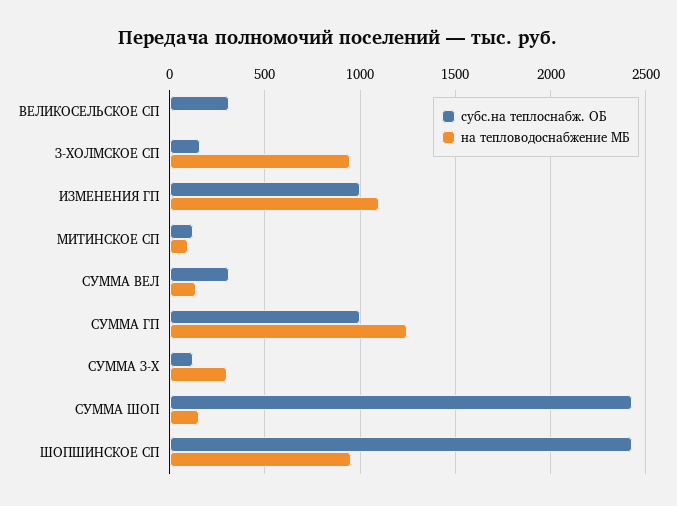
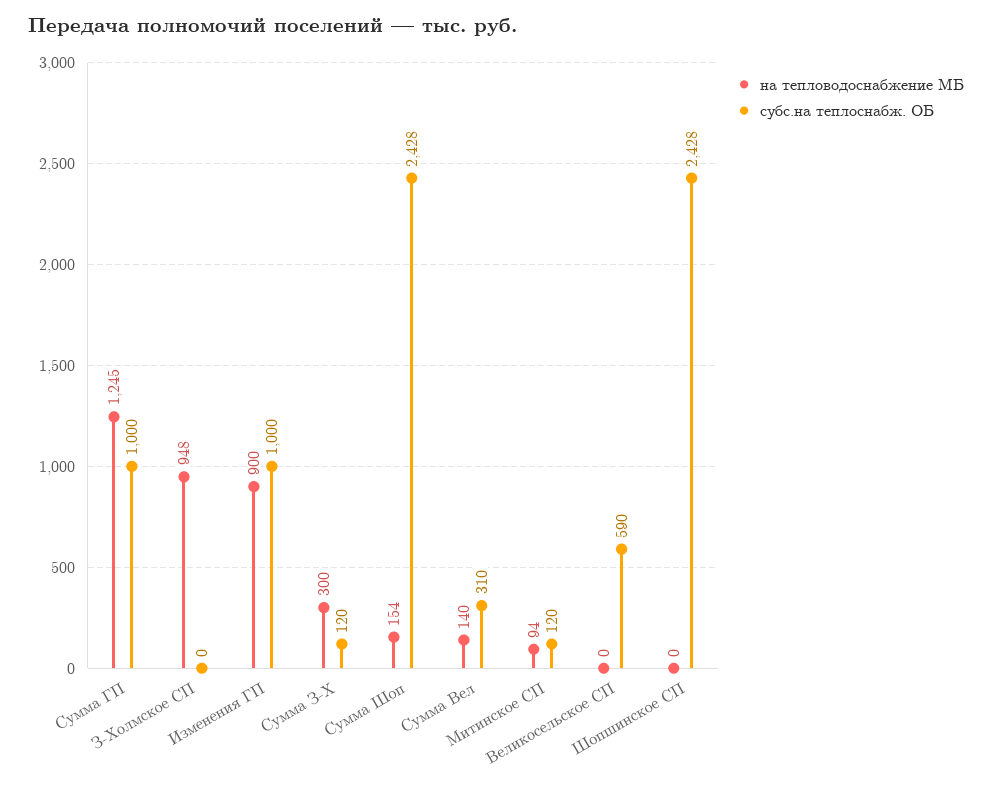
субс.на теплоснабж. ОБ, ВЕЛИКОСЕЛЬСКОЕ СП: 300 -> 590
субс.на теплоснабж. ОБ, З-ХОЛМСКОЕ СП: 150 -> 0
на тепловодоснабжение МБ, ИЗМЕНЕНИЯ ГП: 1100 -> 900
на тепловодоснабжение МБ, ШОПШИНСКОЕ СП: 950 -> 0

